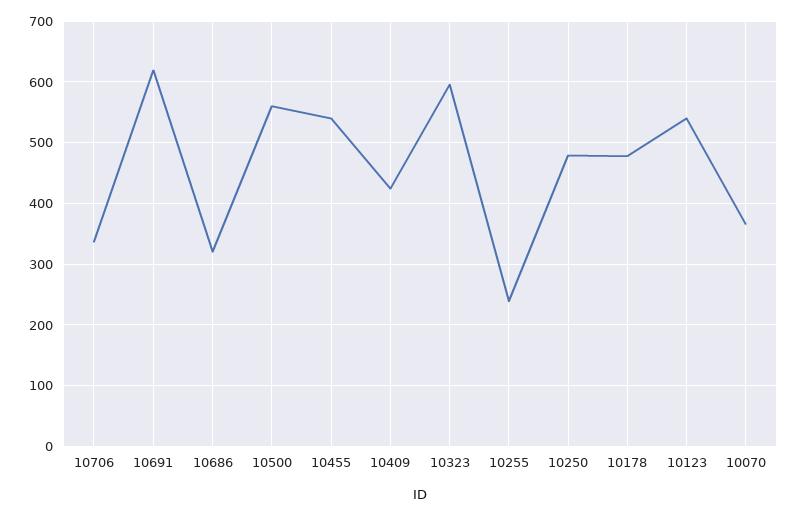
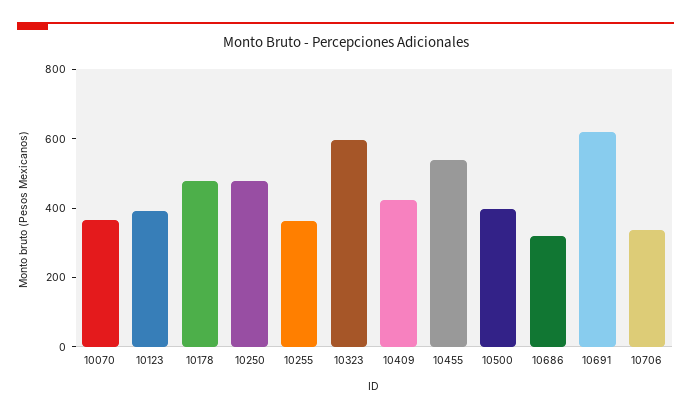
10500: 560 -> 400
10255: 240 -> 350
10123: 540 -> 400

